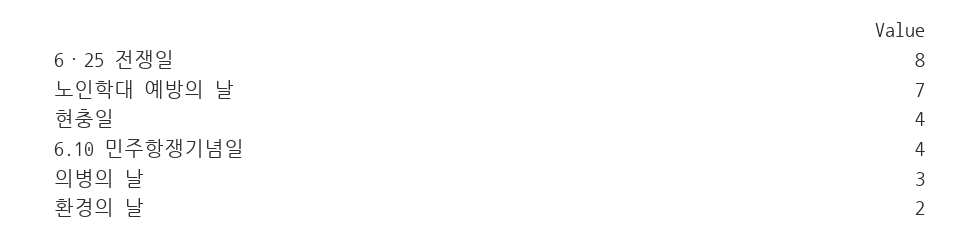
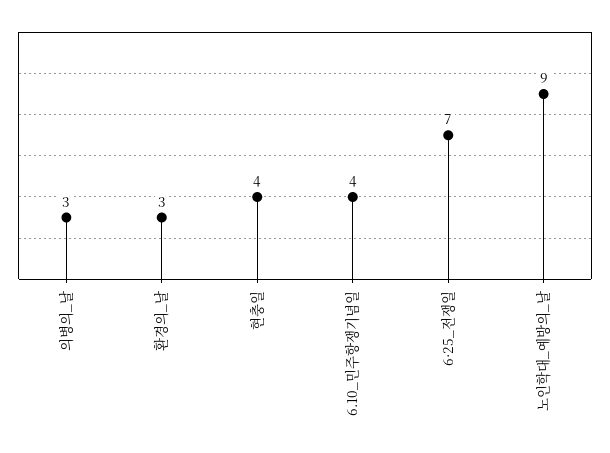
6·25 전쟁일: 8 -> 7
노인학대 예방의 날: 7 -> 9
환경의 날: 2 -> 3

